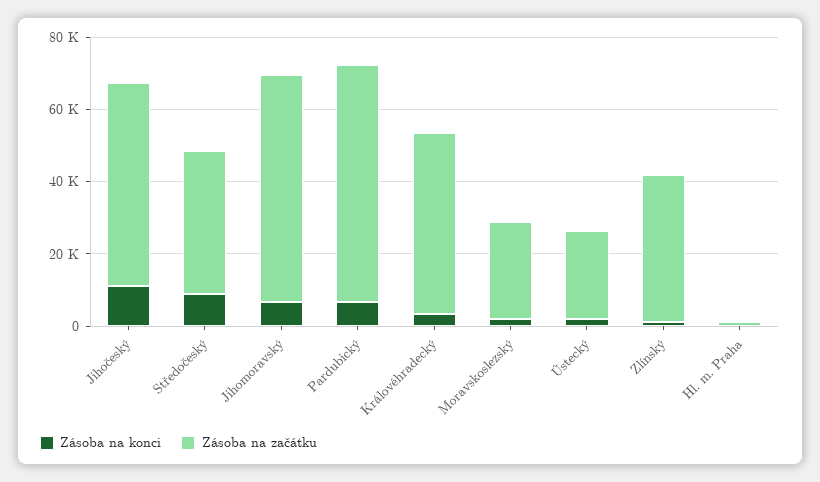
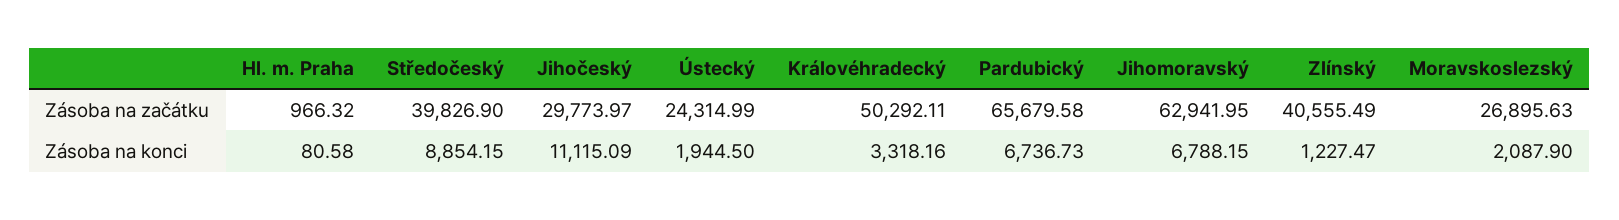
Zásoba na začátku, Jihočeský: 55000 -> 29773.97

